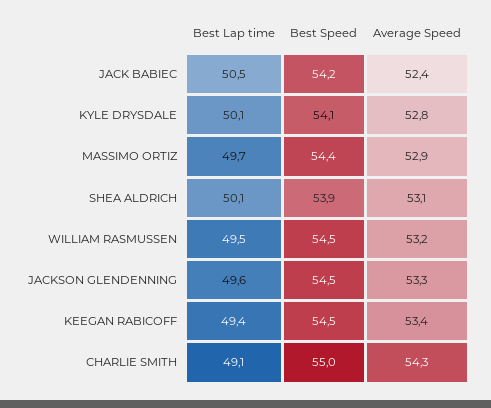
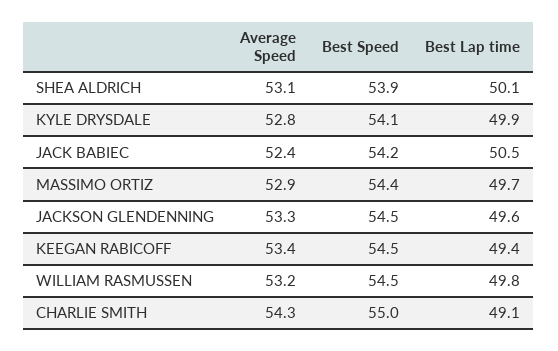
Best Lap time, KYLE DRYSDALE: 50.1 -> 49.9
Best Lap time, WILLIAM RASMUSSEN: 49.5 -> 49.8

